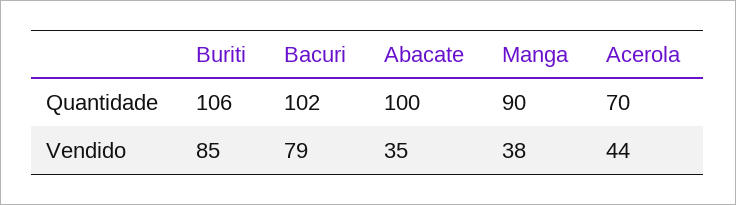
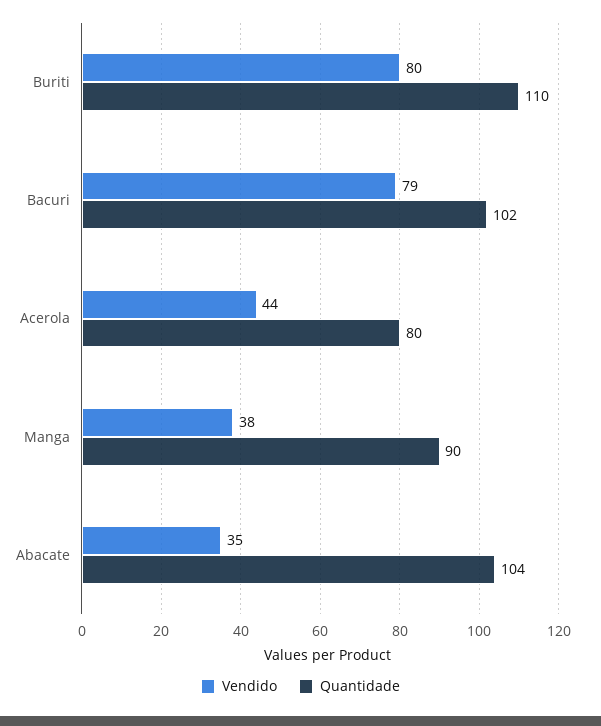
Quantidade, Buriti: 106 -> 110
Quantidade, Abacate: 100 -> 104
Quantidade, Acerola: 70 -> 80
Vendido, Buriti: 85 -> 80

